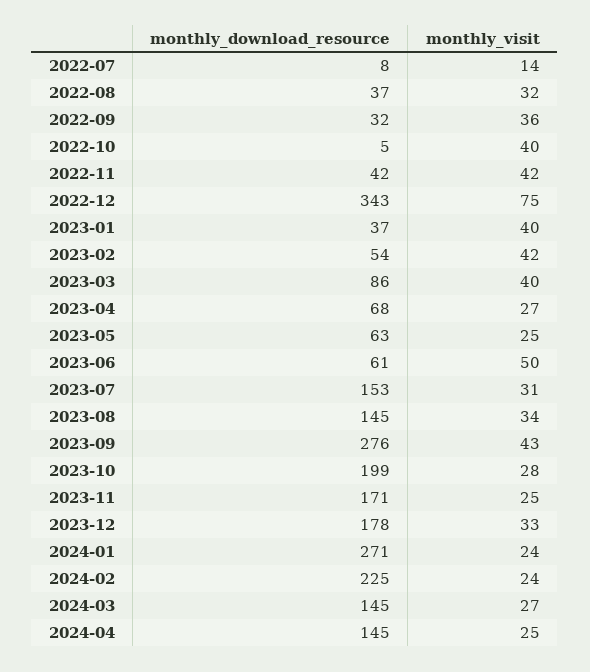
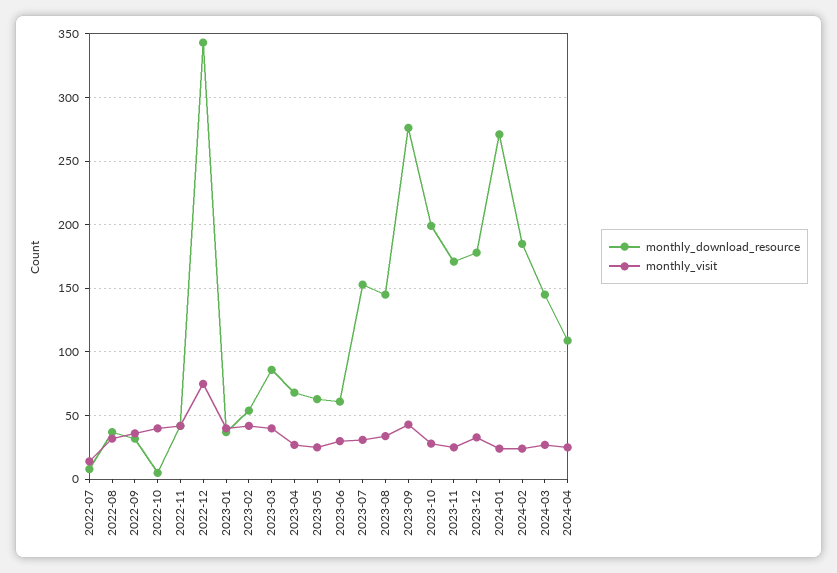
monthly_visit, 2023-06: 50 -> 30
monthly_download_resource, 2024-02: 225 -> 185
monthly_download_resource, 2024-04: 145 -> 110

